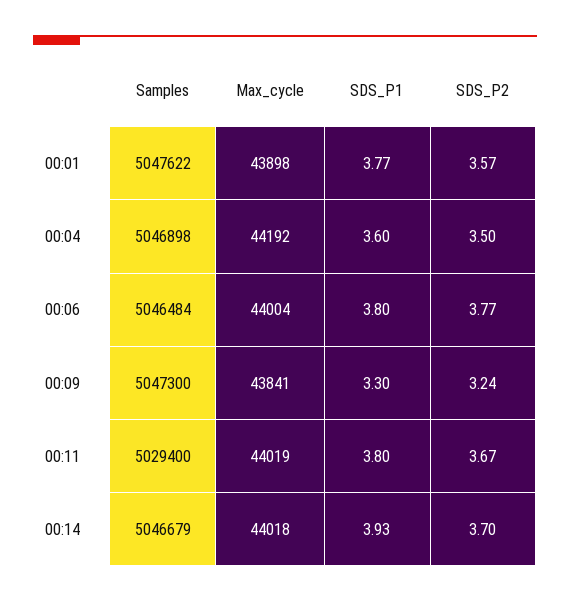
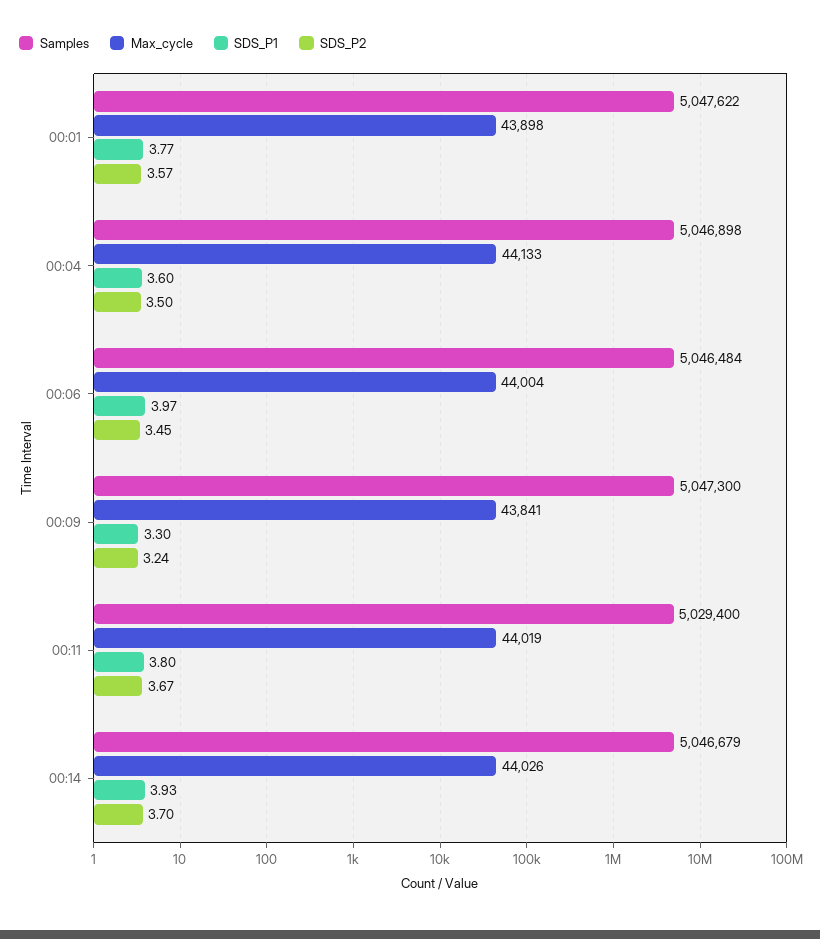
Max_cycle, 00:04: 44192 -> 44133
SDS_P1, 00:06: 3.8 -> 3.97
SDS_P2, 00:06: 3.77 -> 3.45
Max_cycle, 00:14: 44018 -> 44026

